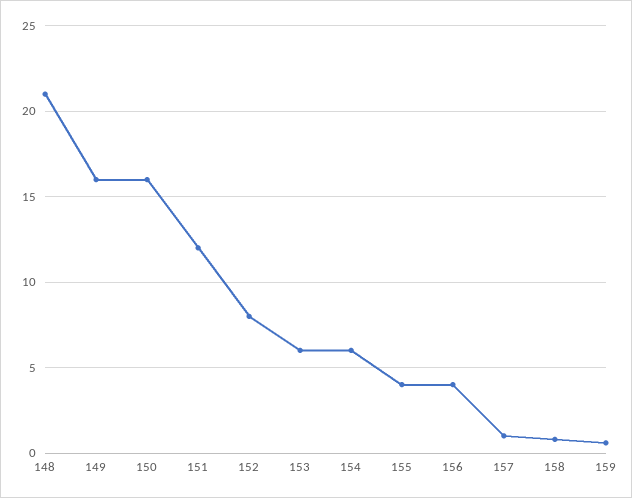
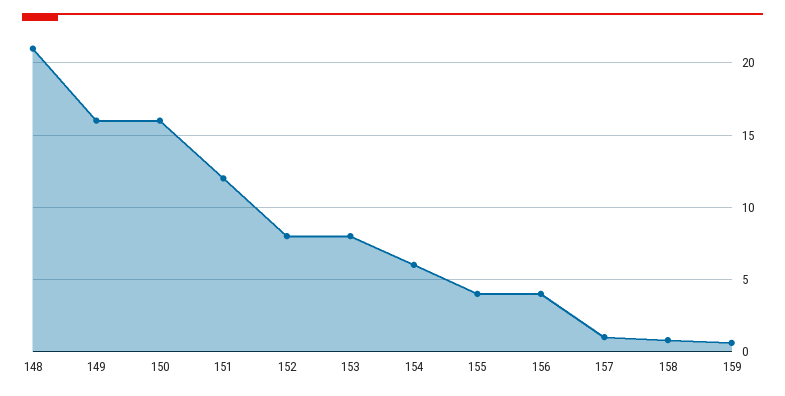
153: 6 -> 8

